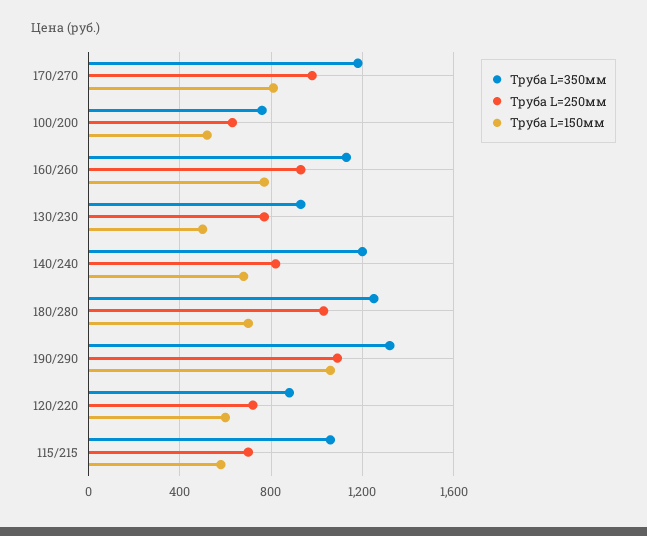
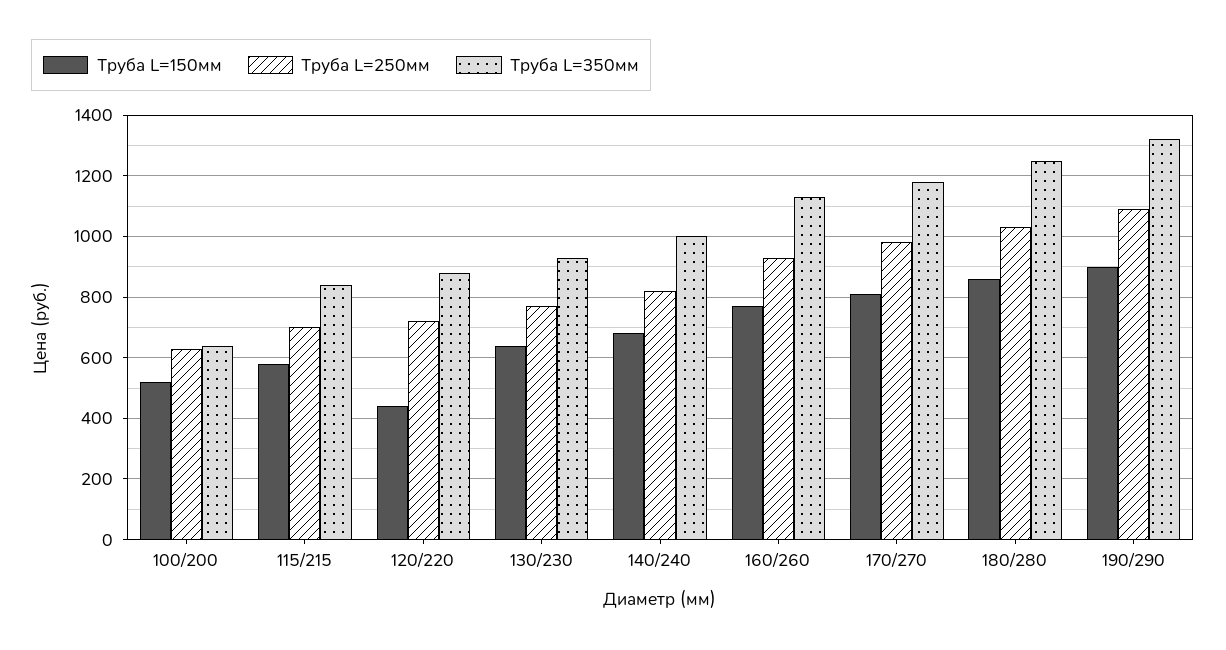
Труба L=350мм, 100/200: 750 -> 640
Труба L=150мм, 130/230: 500 -> 640
Труба L=350мм, 140/240: 1200 -> 1000
Труба L=150мм, 180/280: 700 -> 860
Труба L=150мм, 190/290: 1050 -> 900
Труба L=150мм, 120/220: 600 -> 440
Труба L=350мм, 115/215: 1050 -> 840

